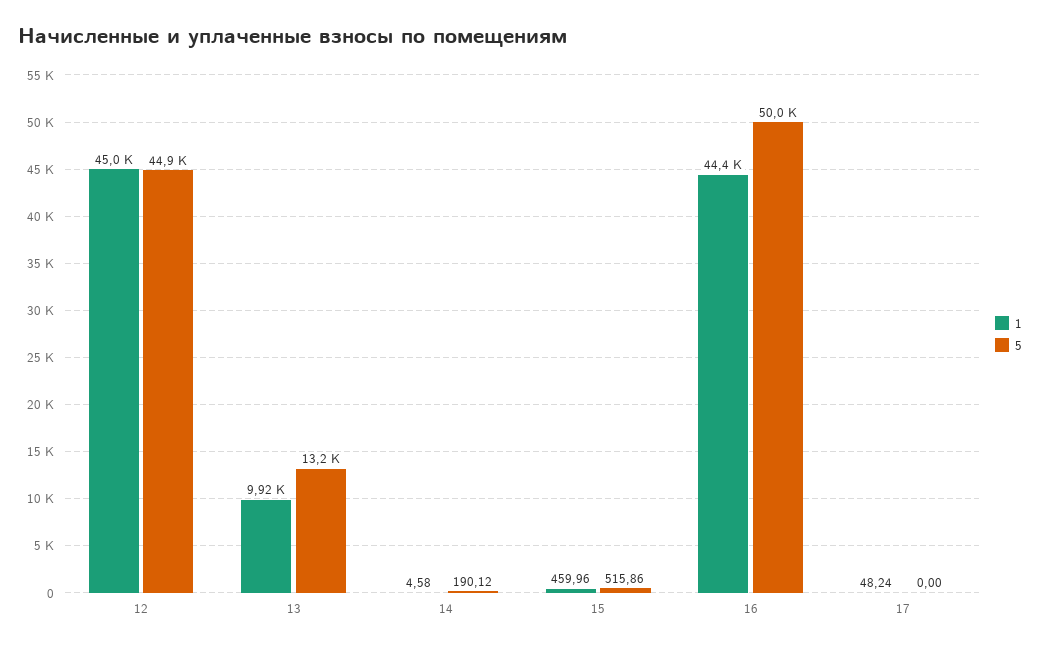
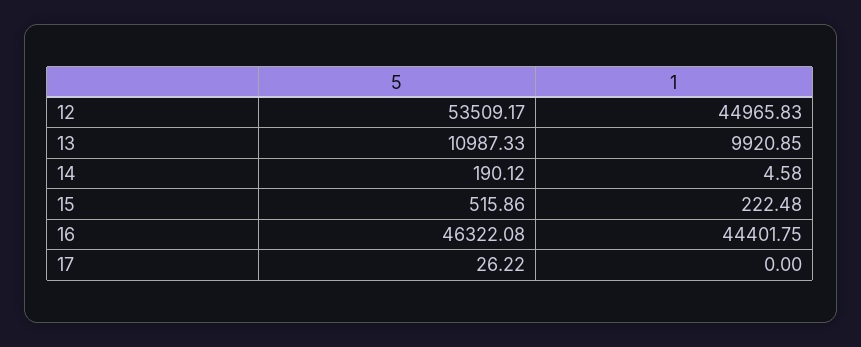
5, 12: 44900 -> 53509.17
5, 13: 13200 -> 10987.33
1, 15: 459.96 -> 222.48
5, 16: 50000 -> 46322.08
1, 17: 48.24 -> 0
5, 17: 0 -> 26.22

